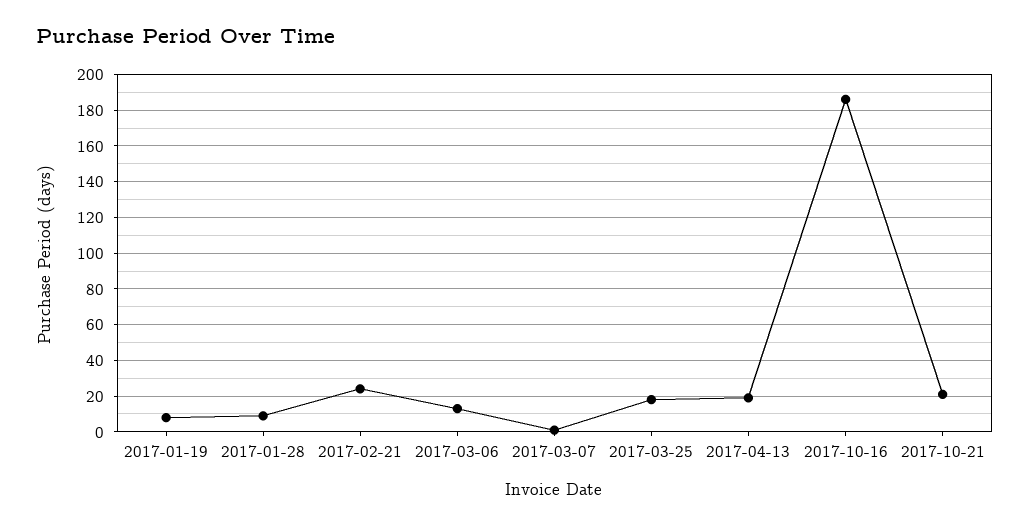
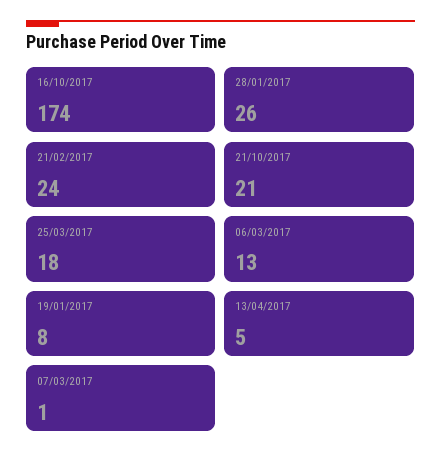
2017-01-28: 10 -> 26
2017-04-13: 20 -> 5
2017-10-16: 185 -> 174

